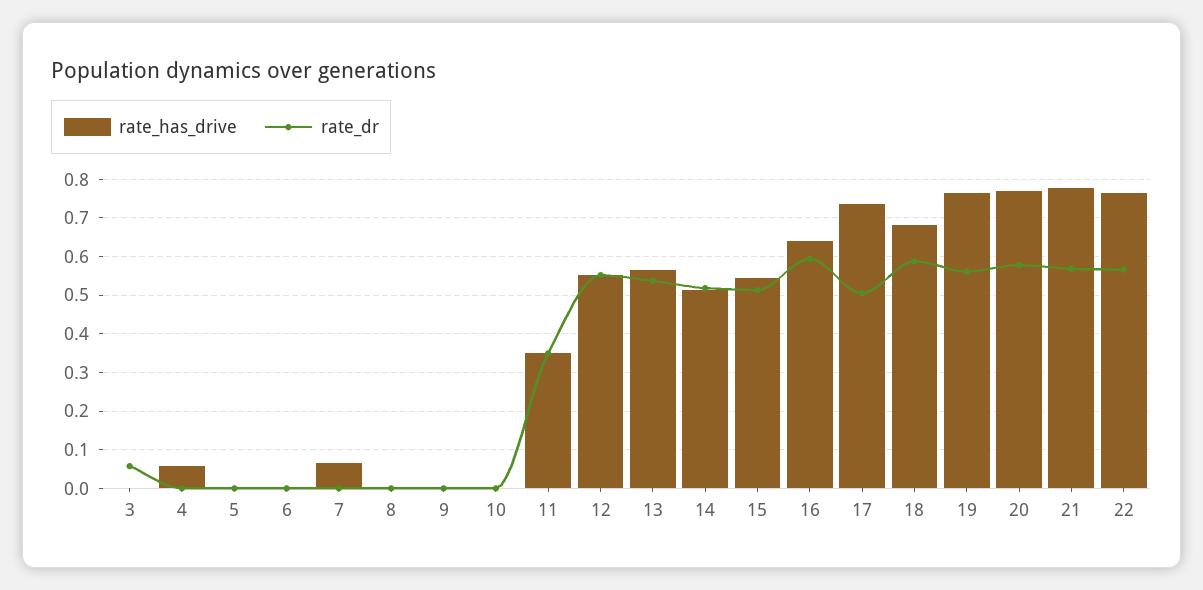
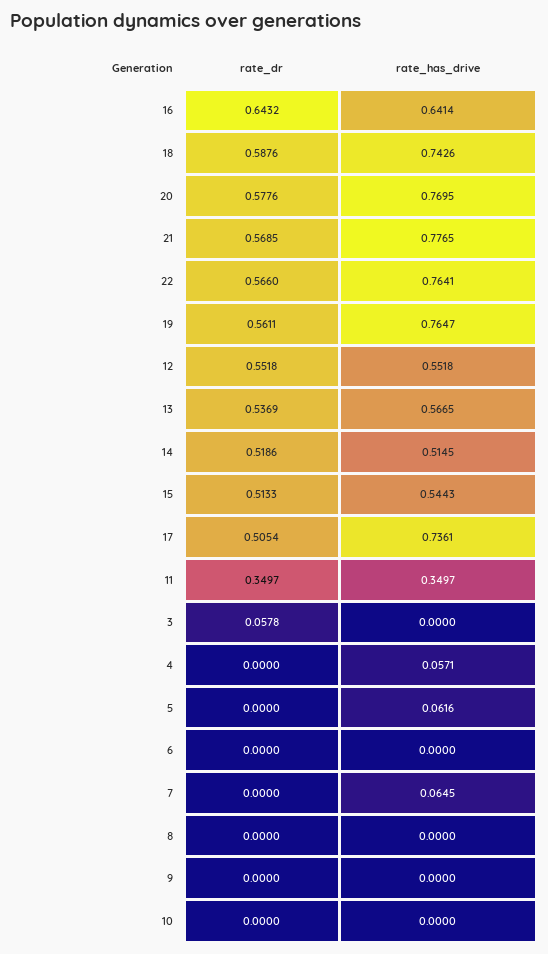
rate_has_drive, 5: 0 -> 0.0616
rate_dr, 16: 0.6 -> 0.6432
rate_has_drive, 18: 0.68 -> 0.7426

